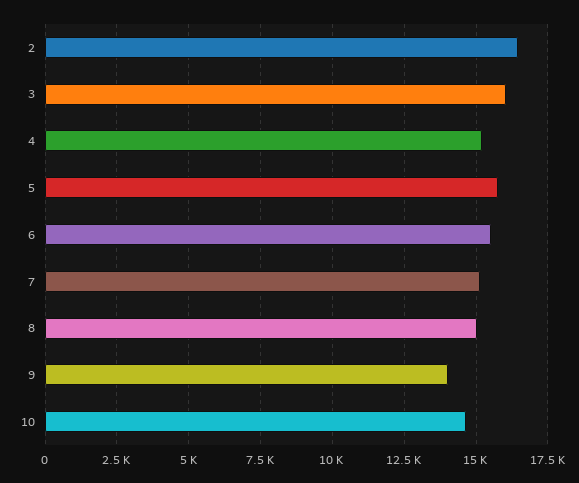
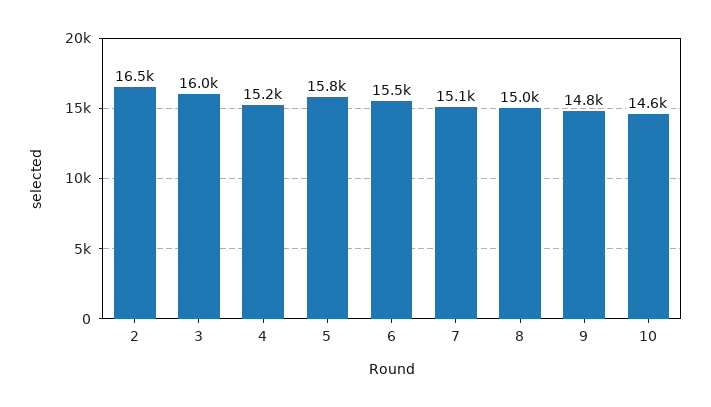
9: 14000 -> 14800

